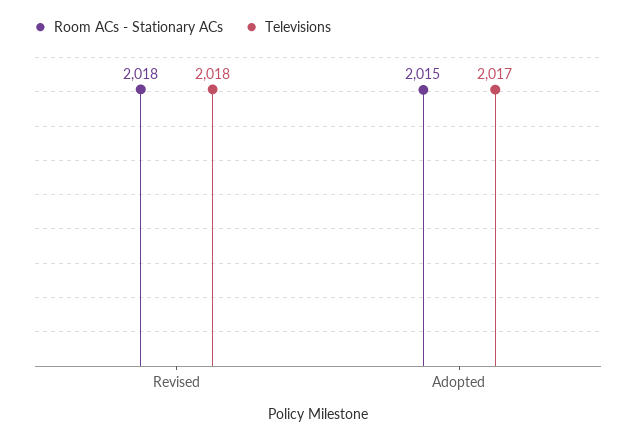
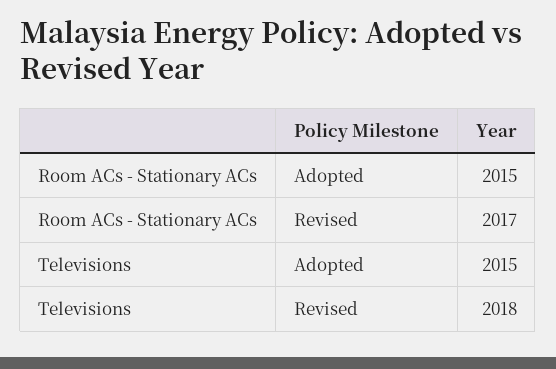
Room ACs - Stationary ACs, Revised: 2018 -> 2017
Televisions, Adopted: 2017 -> 2015

